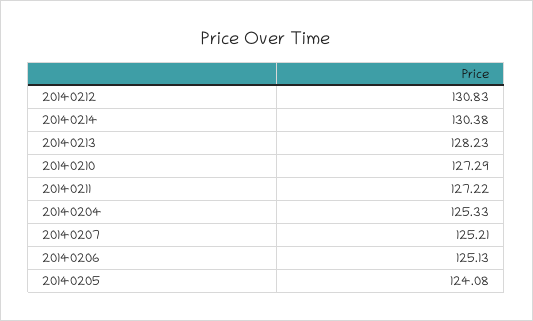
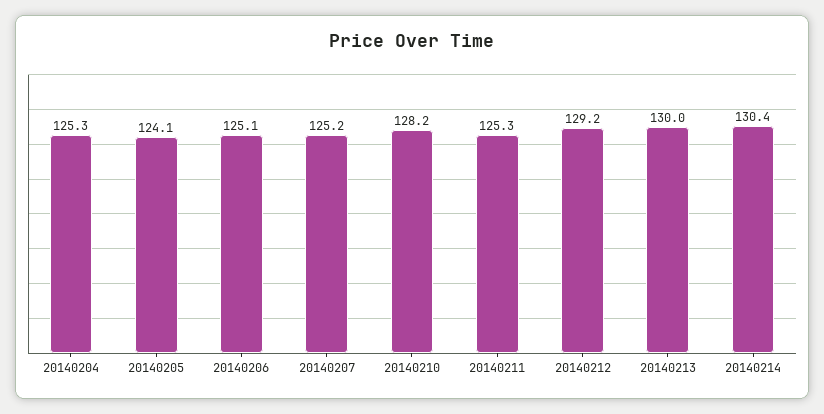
20140212: 130.83 -> 129.2
20140213: 128.23 -> 130
20140210: 127.29 -> 128.2
20140211: 127.22 -> 125.3

